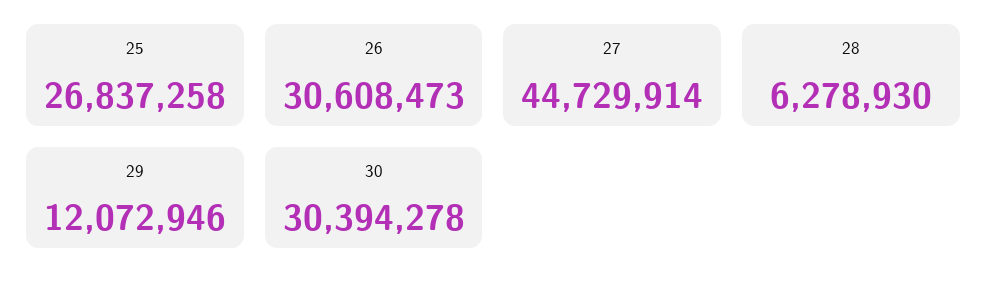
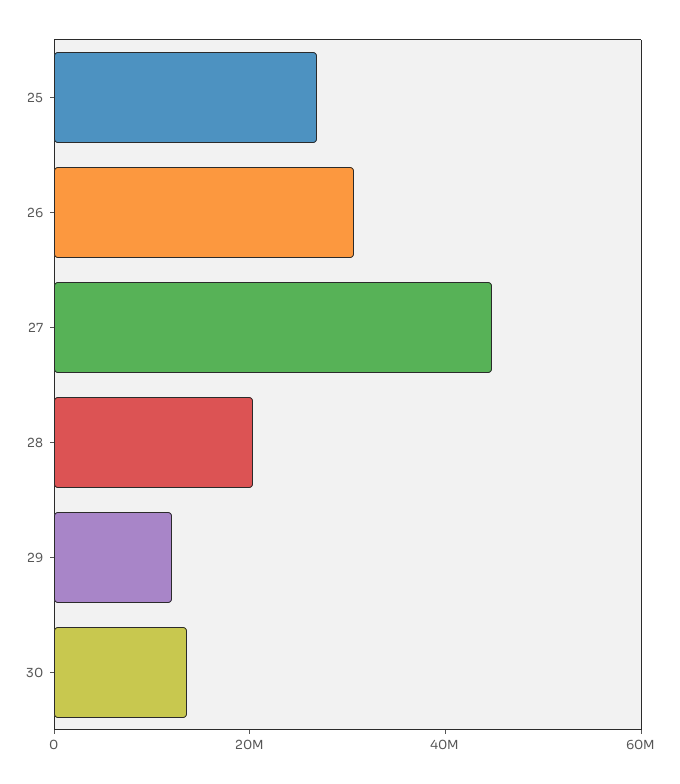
28: 6278930 -> 20000000
30: 30394278 -> 15000000

